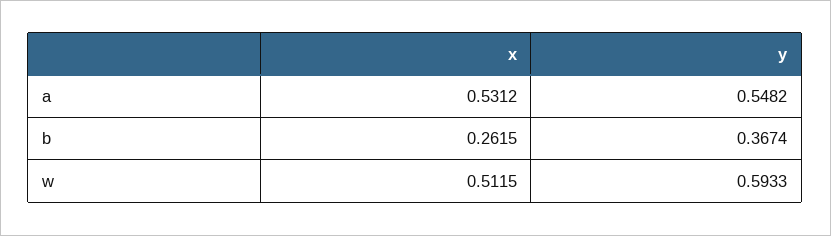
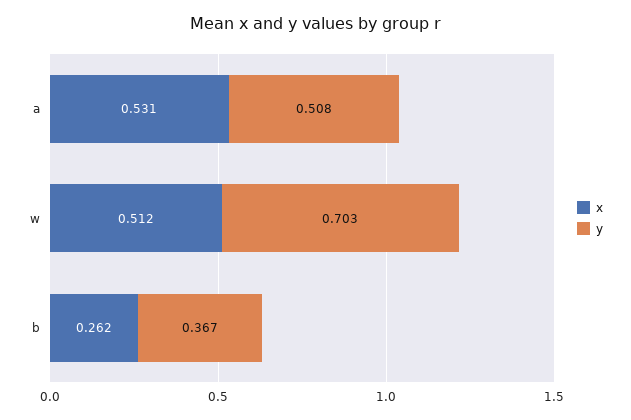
y, a: 0.5482 -> 0.508
y, w: 0.5933 -> 0.703

